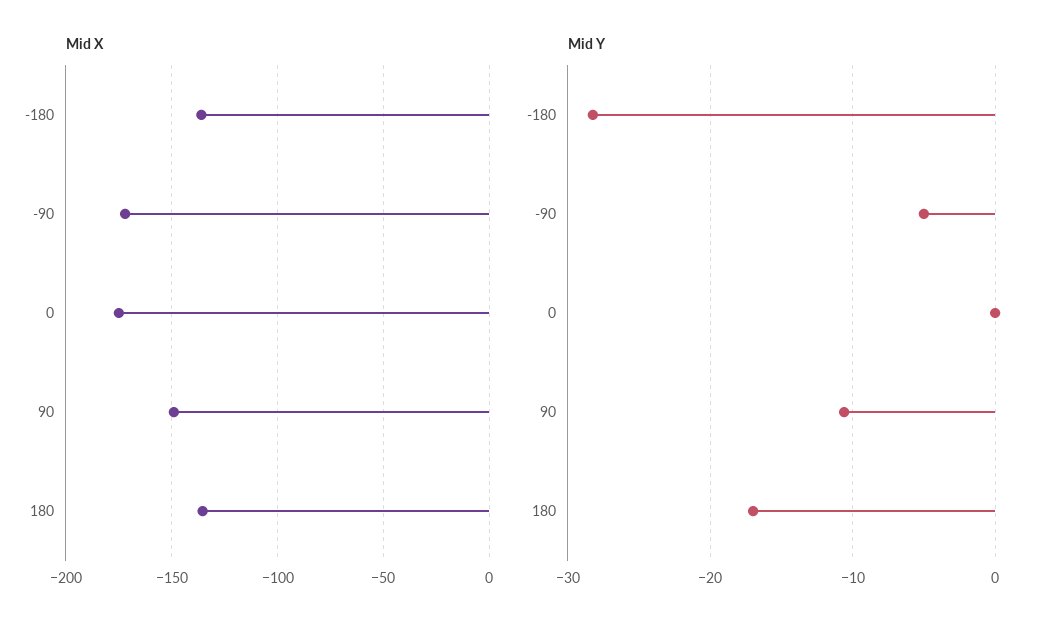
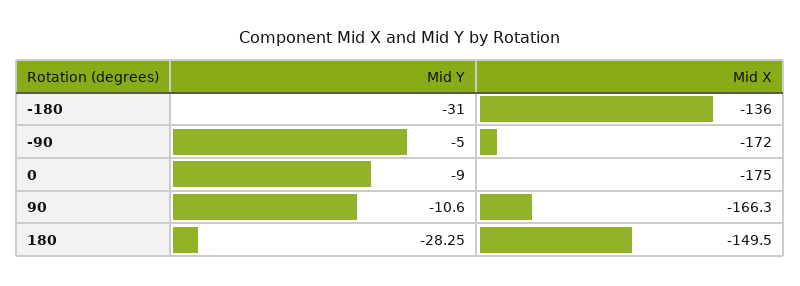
Mid X, 90: -150 -> -166.3
Mid X, 180: -135 -> -149.5
Mid Y, -180: -28 -> -31
Mid Y, 0: 0 -> -9
Mid Y, 180: -17 -> -28.25

